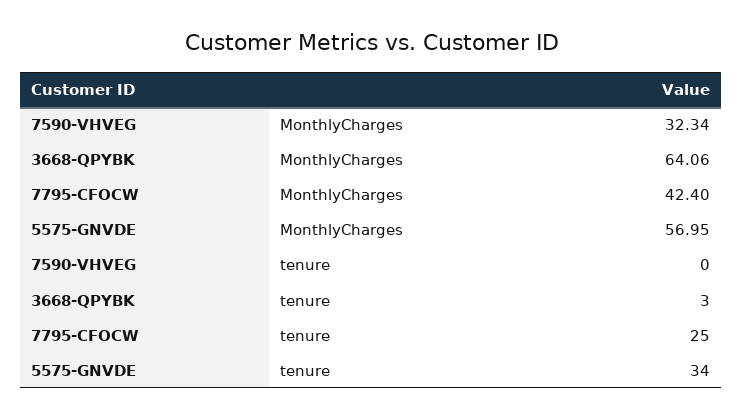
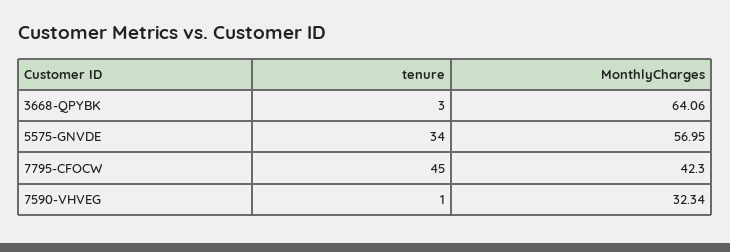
7795-CFOCW, MonthlyCharges: 42.4 -> 42.3
7590-VHVEG, tenure: 0 -> 1
7795-CFOCW, tenure: 25 -> 45

